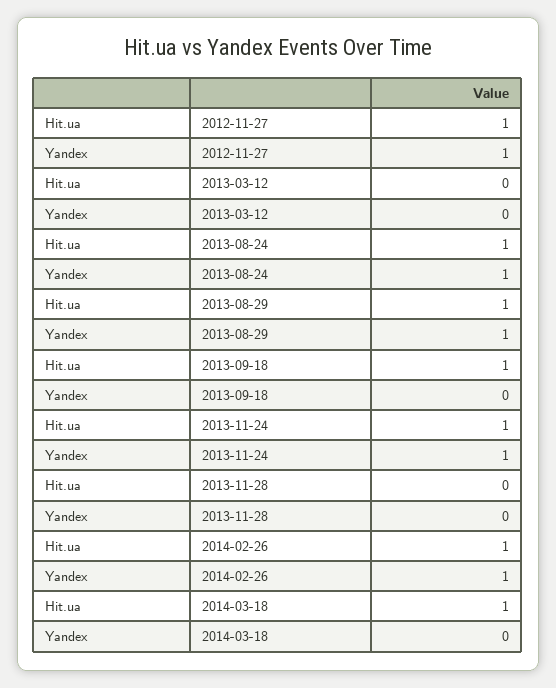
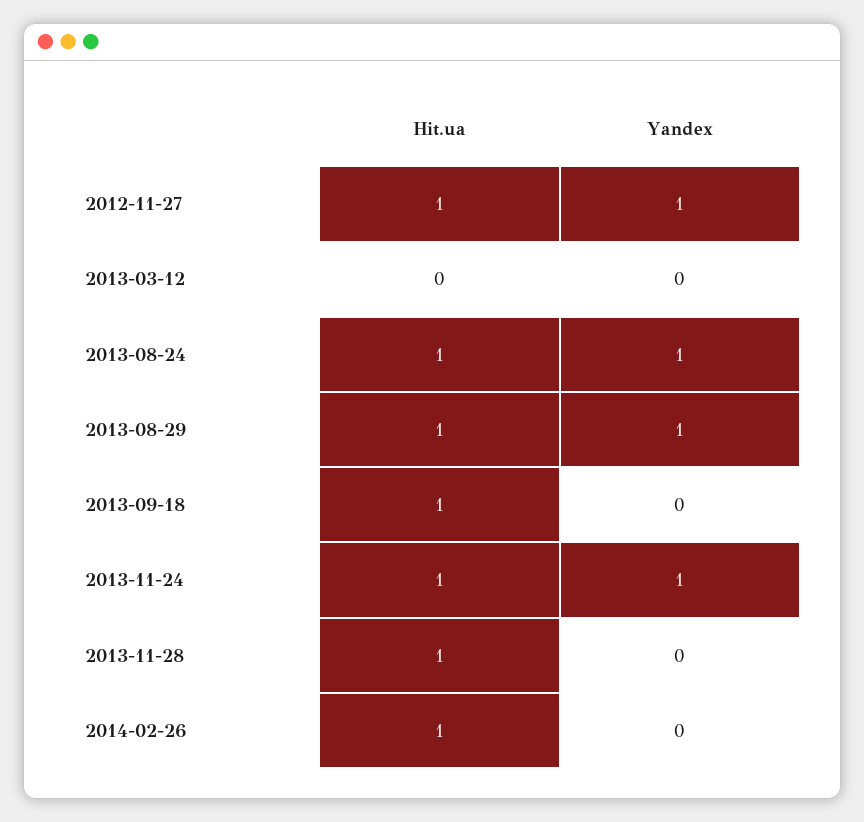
Hit.ua, 2013-11-28: 0 -> 1
Yandex, 2014-02-26: 1 -> 0
Hit.ua, 2014-03-18: 1 -> none
Yandex, 2014-03-18: 0 -> none

